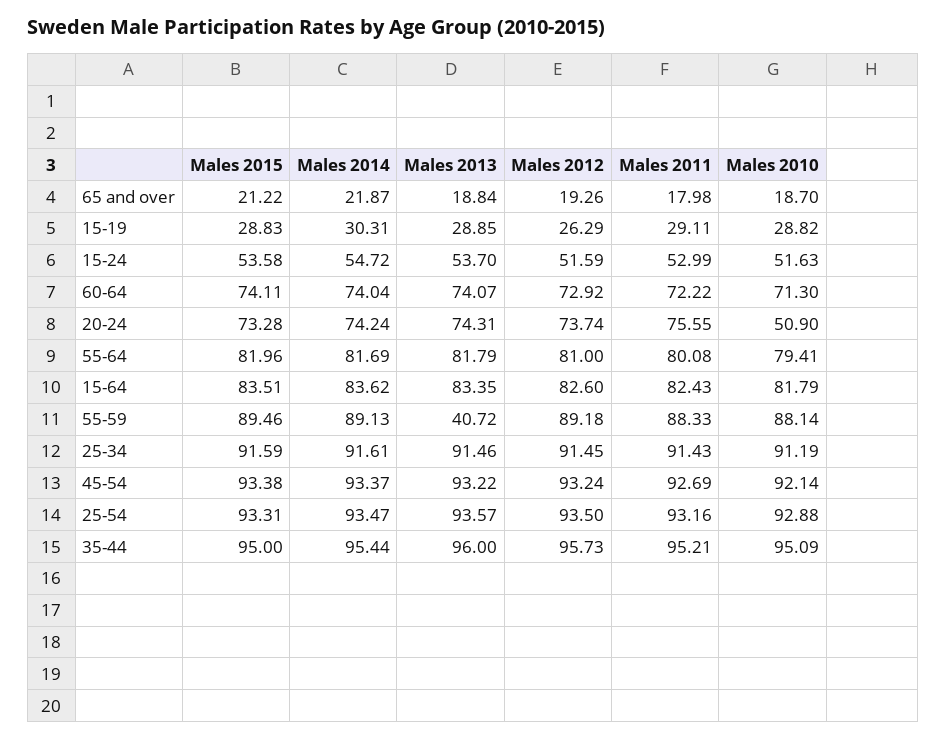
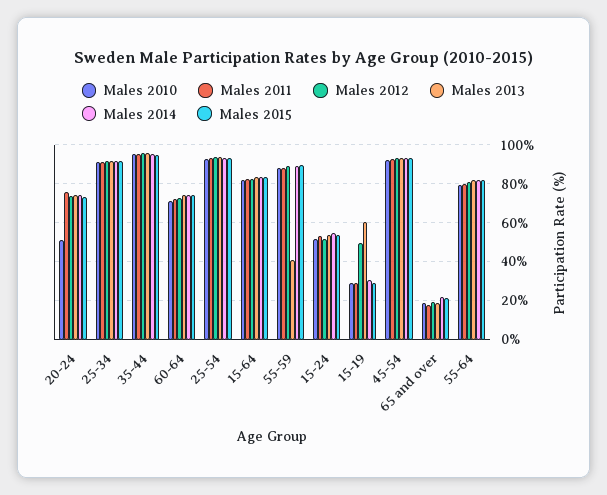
Males 2013, 15-19: 28.85 -> 60
Males 2012, 15-19: 26.29 -> 50

